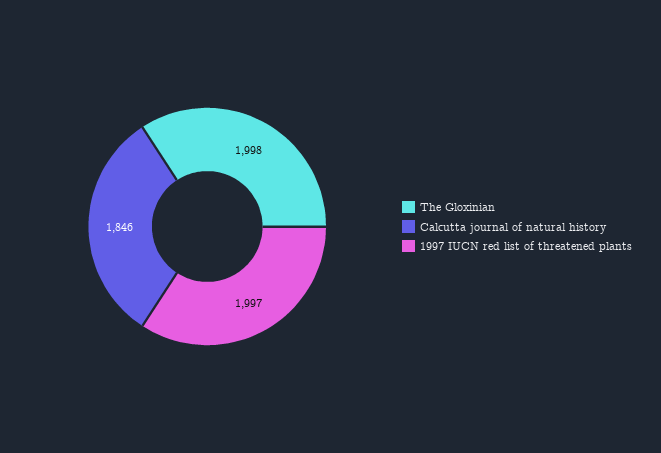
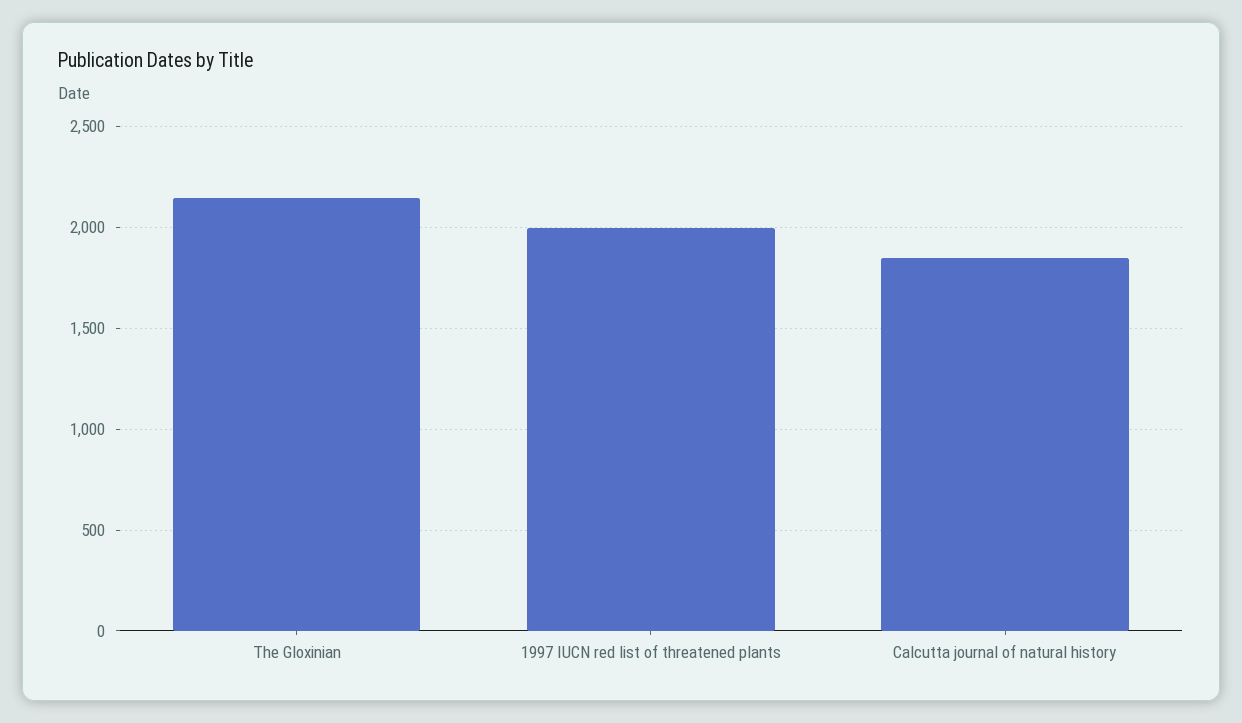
The Gloxinian: 1998 -> 2150

